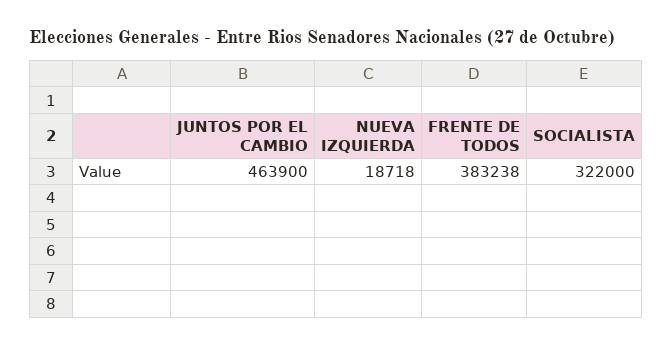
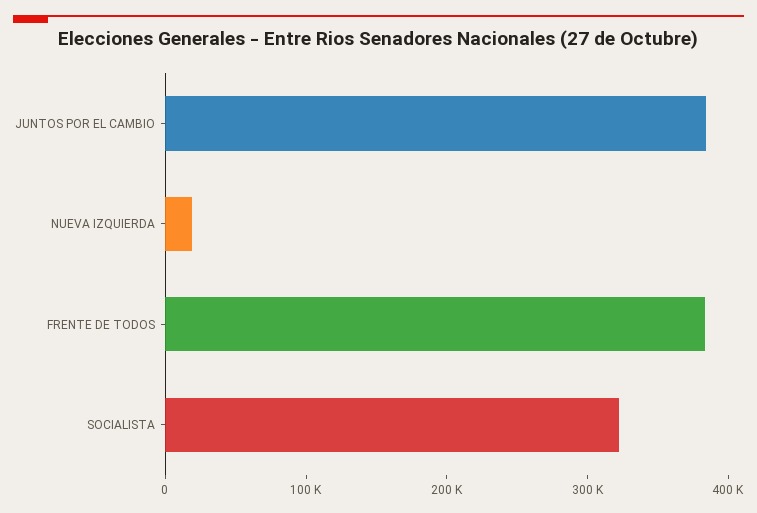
JUNTOS POR EL CAMBIO: 463900 -> 380000

